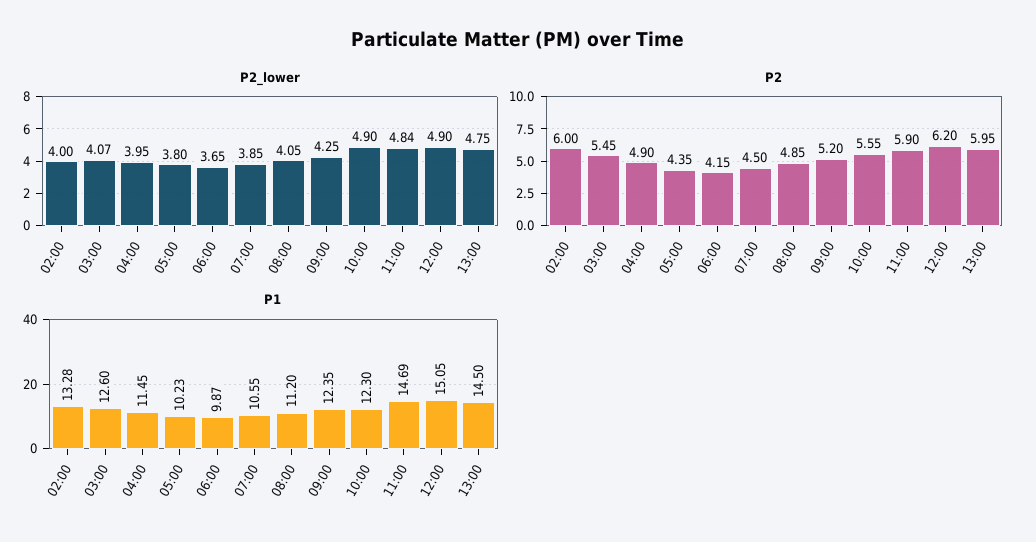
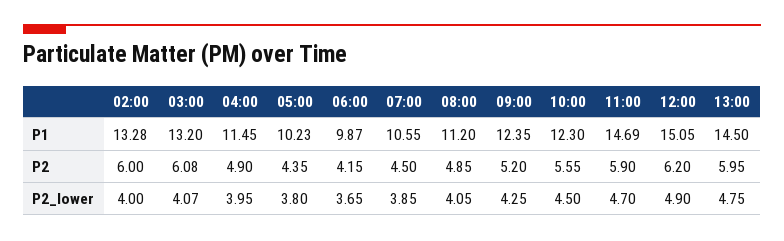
P2_lower, 10:00: 4.9 -> 4.5
P2_lower, 11:00: 4.84 -> 4.7
P2, 03:00: 5.45 -> 6.08
P1, 03:00: 12.6 -> 13.2

